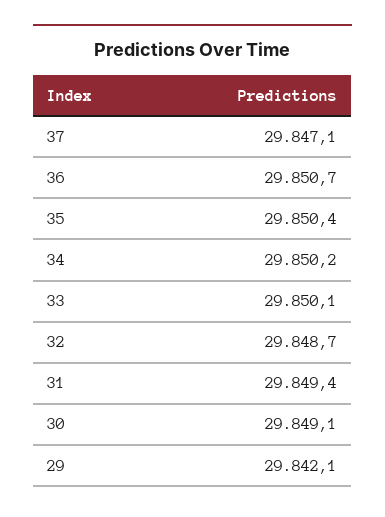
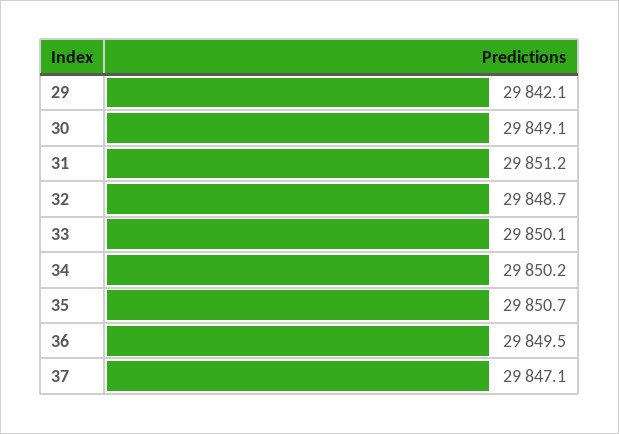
36: 29850.7 -> 29849.5
35: 29850.4 -> 29850.7
31: 29849.4 -> 29851.2

